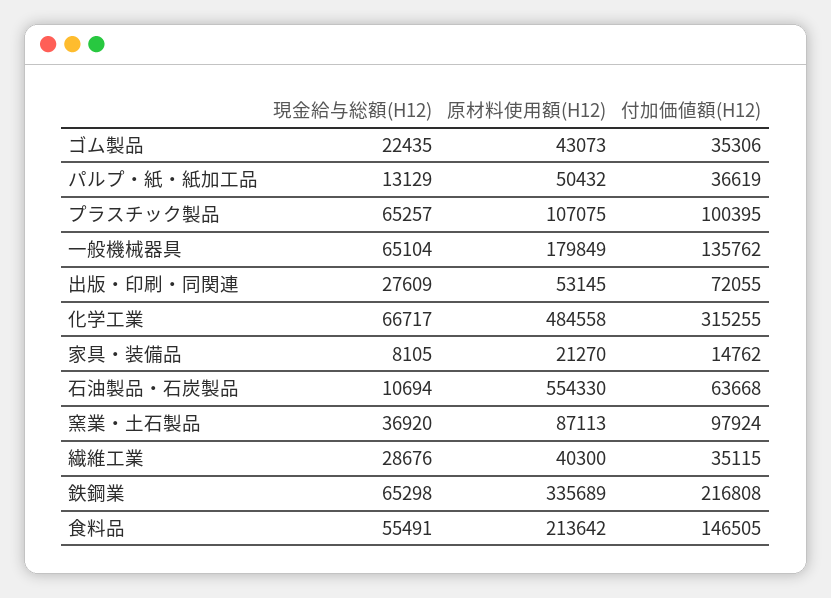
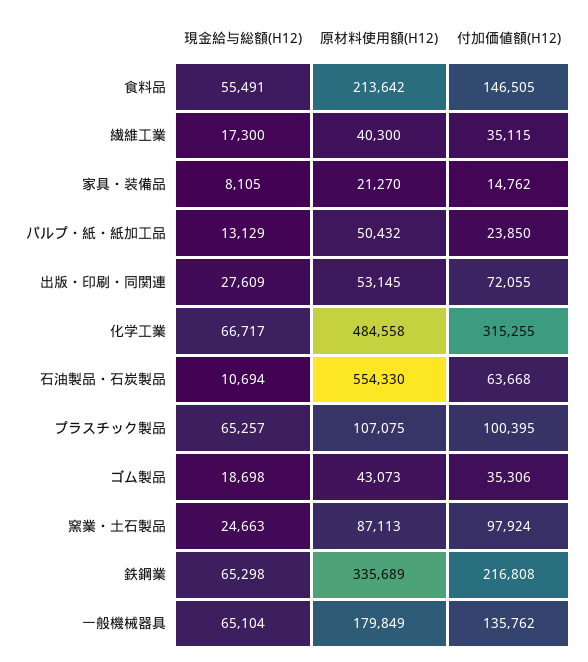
現金給与総額(H12), ゴム製品: 22435 -> 18698
付加価値額(H12), パルプ・紙・紙加工品: 36619 -> 23850
現金給与総額(H12), 窯業・土石製品: 36920 -> 24663
現金給与総額(H12), 繊維工業: 28676 -> 17300

